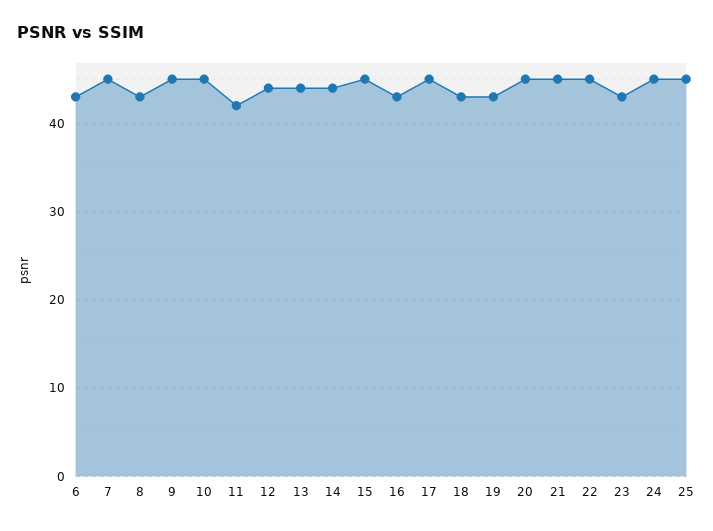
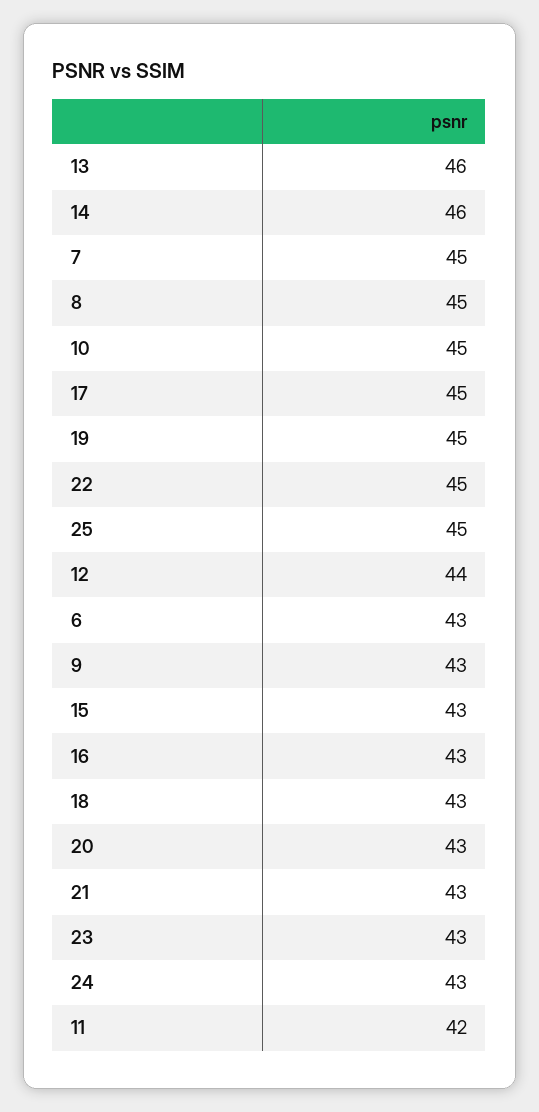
8: 43 -> 45
9: 45 -> 43
13: 44 -> 46
14: 44 -> 46
15: 45 -> 43
19: 43 -> 45
20: 45 -> 43
21: 45 -> 43
24: 45 -> 43

